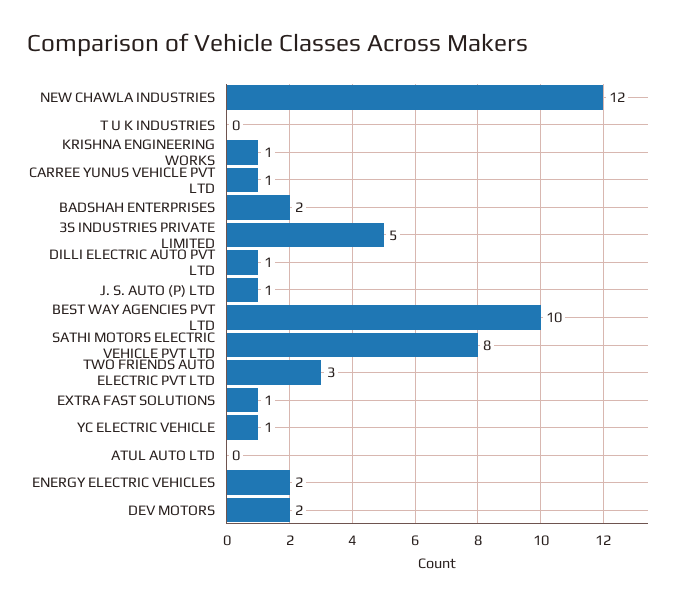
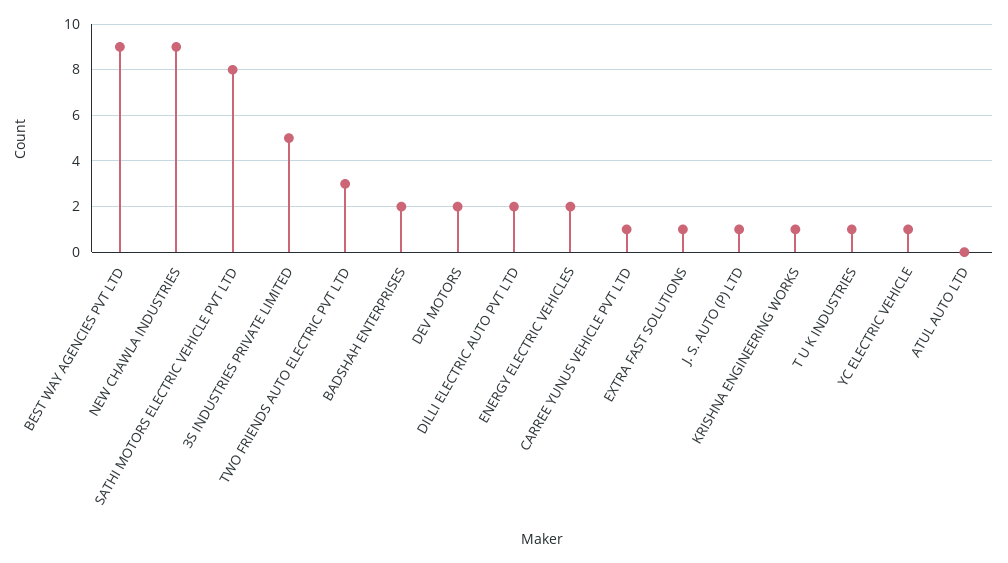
NEW CHAWLA INDUSTRIES: 12 -> 9
T U K INDUSTRIES: 0 -> 1
DILLI ELECTRIC AUTO PVT LTD: 1 -> 2
BEST WAY AGENCIES PVT LTD: 10 -> 9

